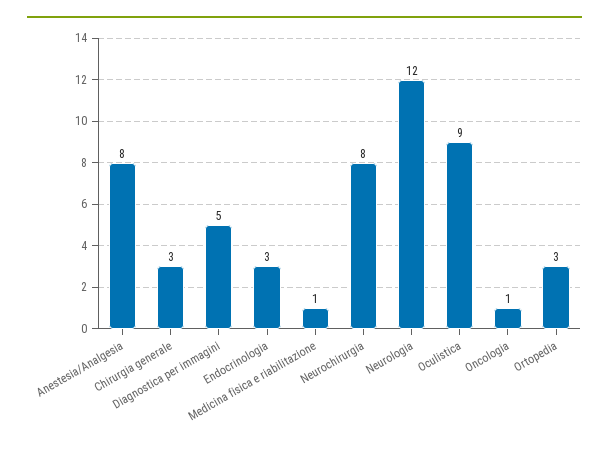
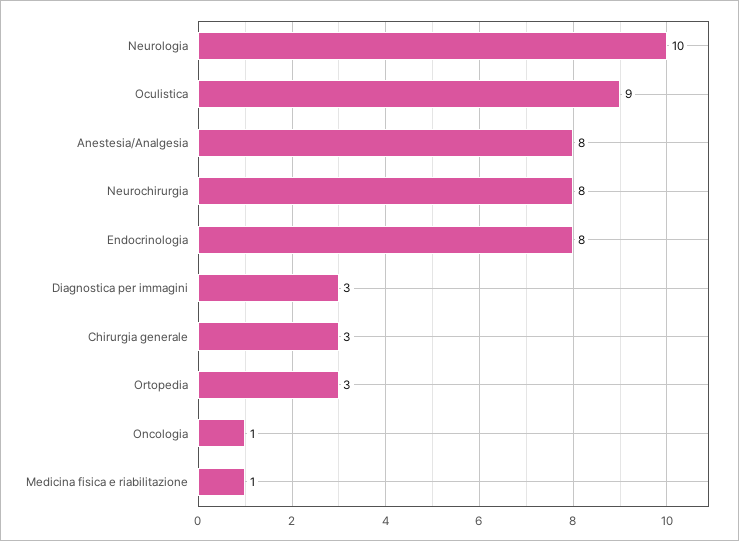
Diagnostica per immagini: 5 -> 3
Endocrinologia: 3 -> 8
Neurologia: 12 -> 10

